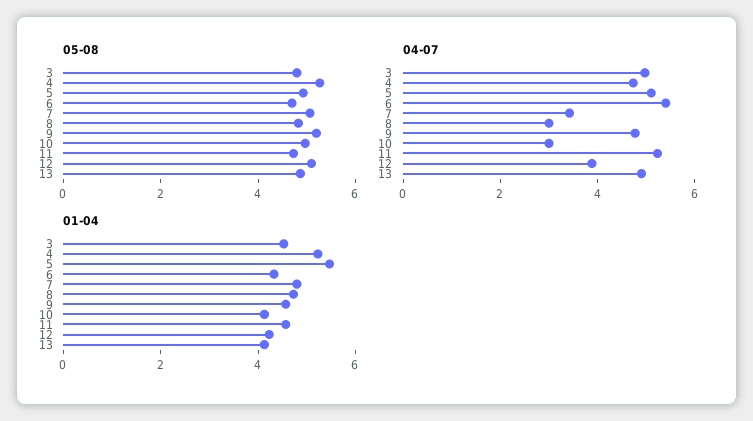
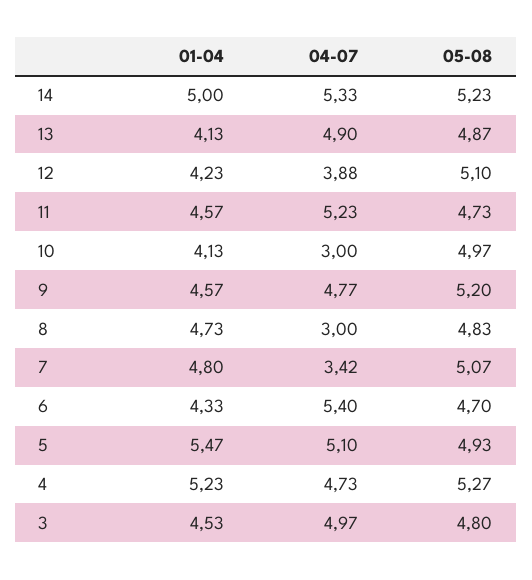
01-04, 14: none -> 5
04-07, 14: none -> 5.33
05-08, 14: none -> 5.23

